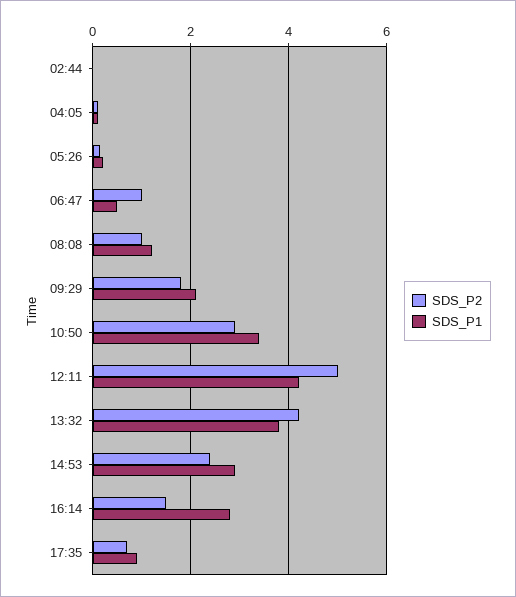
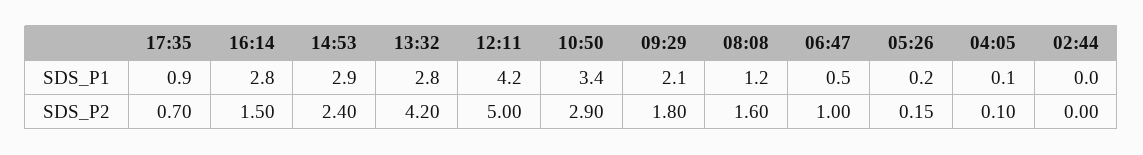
SDS_P2, 08:08: 1 -> 1.6
SDS_P1, 13:32: 3.8 -> 2.8

